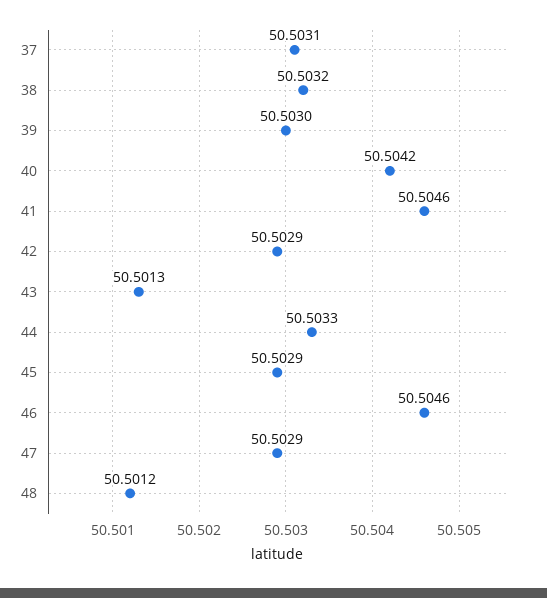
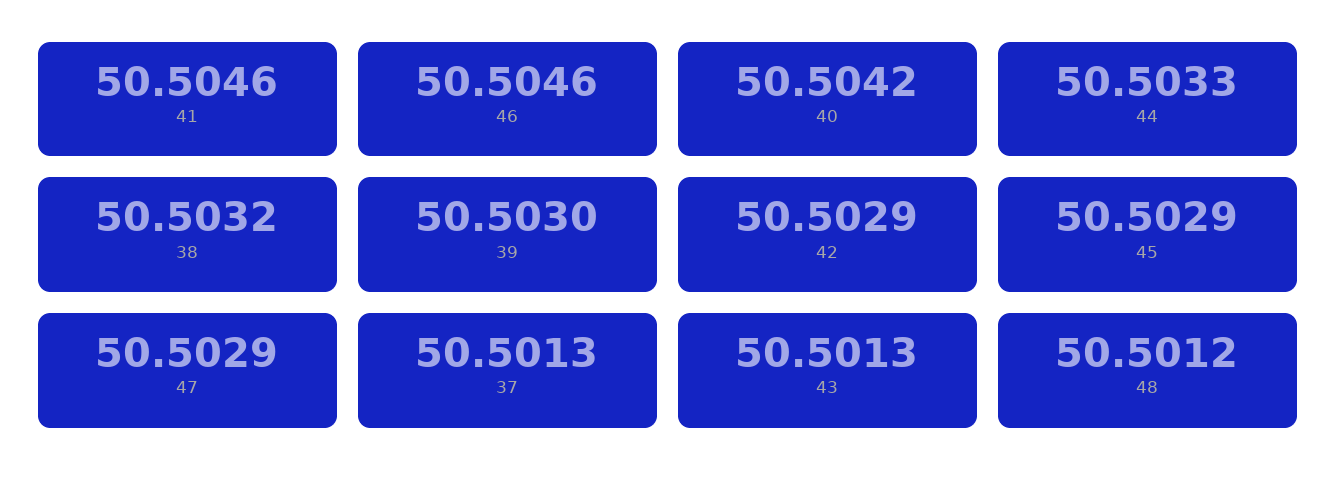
37: 50.5031 -> 50.5013

